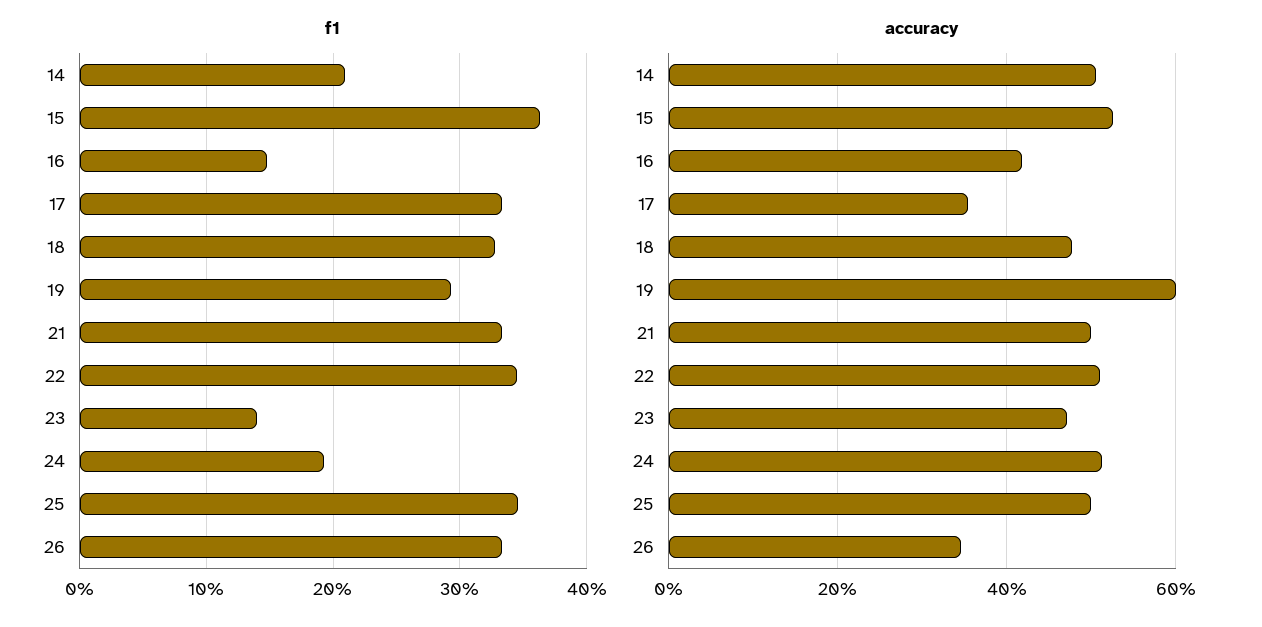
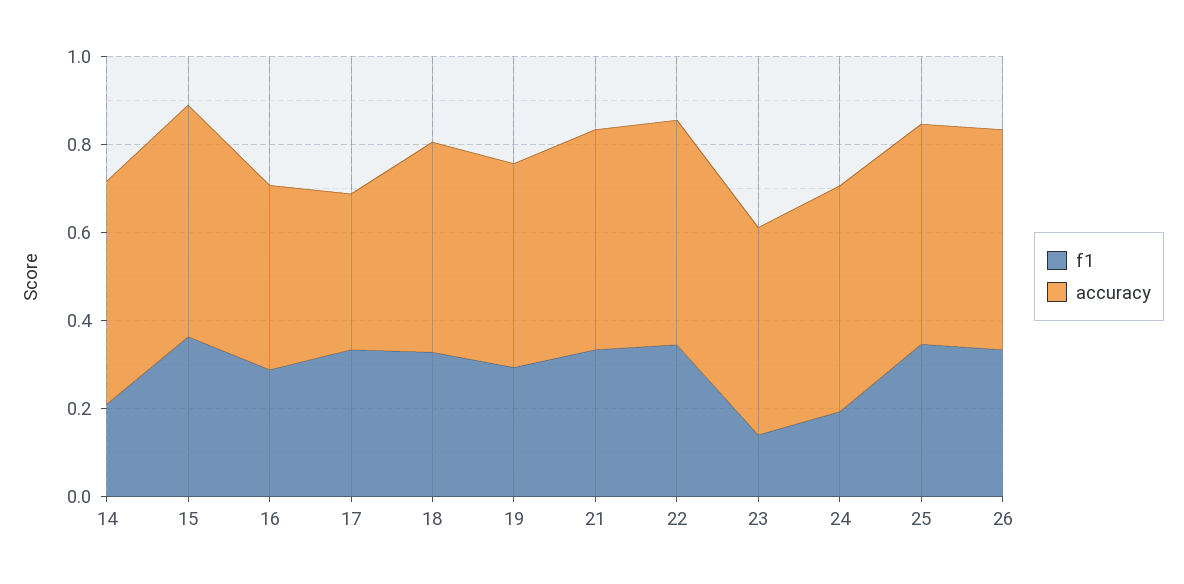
f1, 16: 0.15 -> 0.3
accuracy, 19: 0.6 -> 0.45
accuracy, 26: 0.34 -> 0.5

